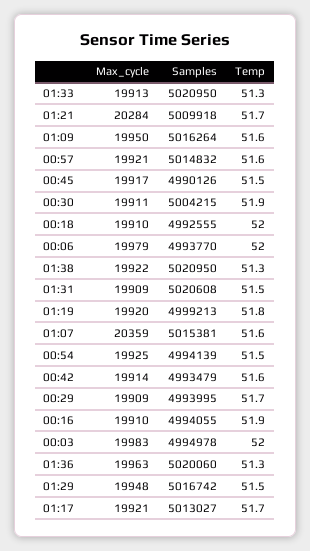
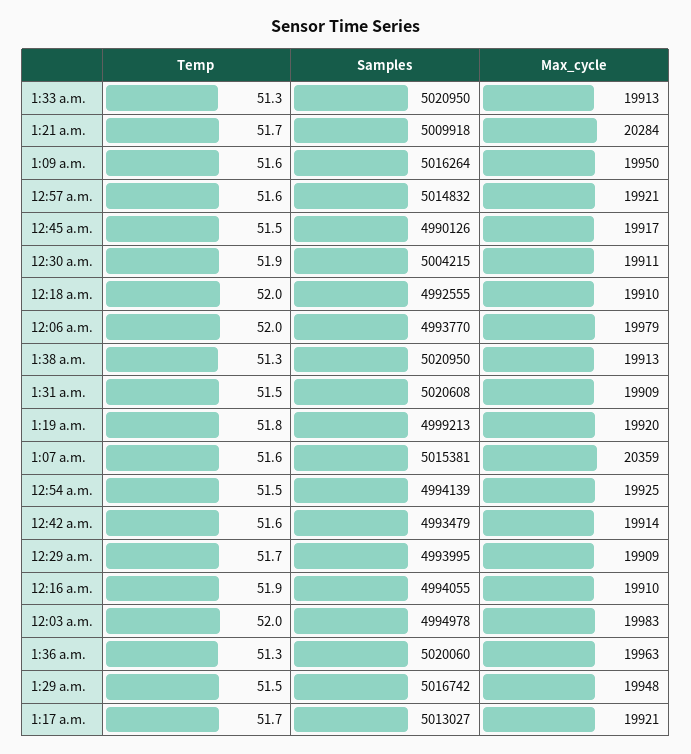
Max_cycle, 01:38: 19922 -> 19913

